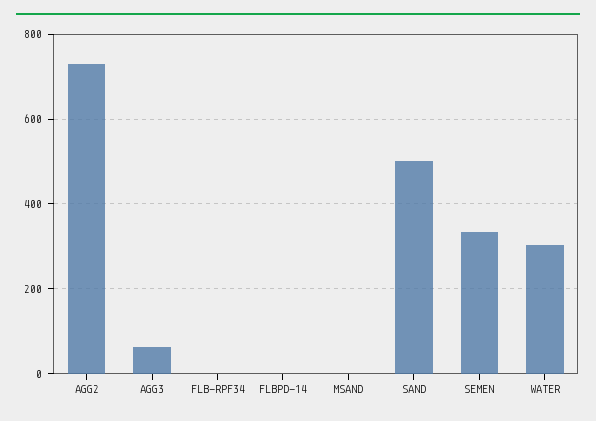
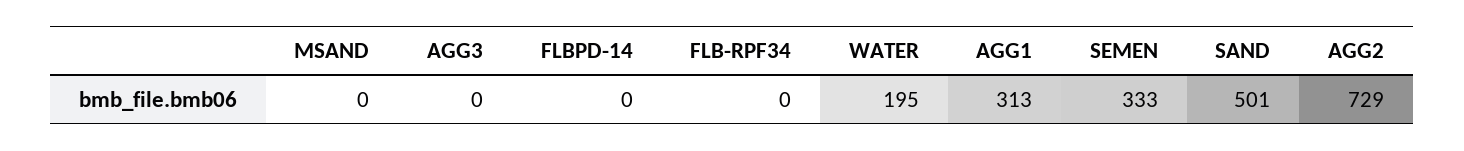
AGG3: 60 -> 0
WATER: 300 -> 195
AGG1: none -> 313

